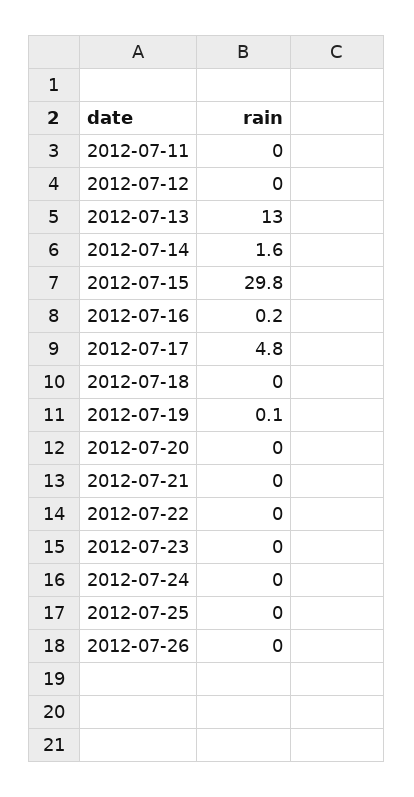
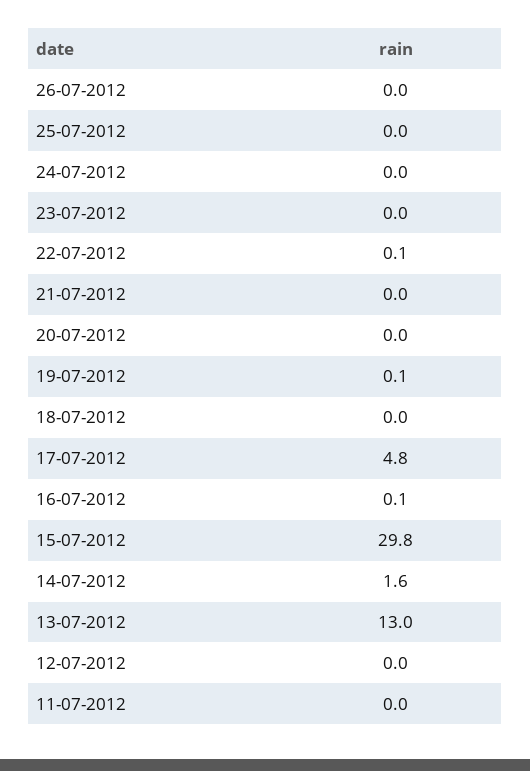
2012-07-16: 0.2 -> 0.1
2012-07-22: 0 -> 0.1

